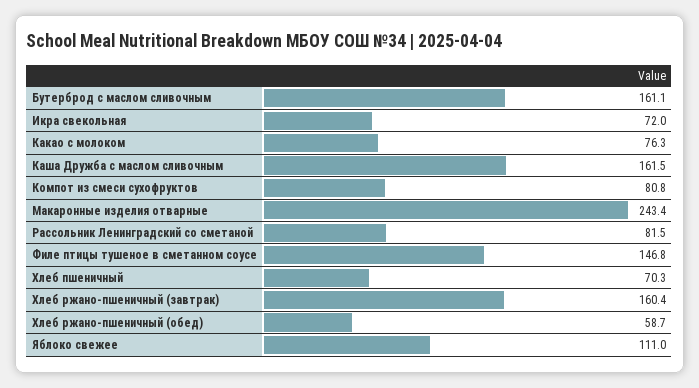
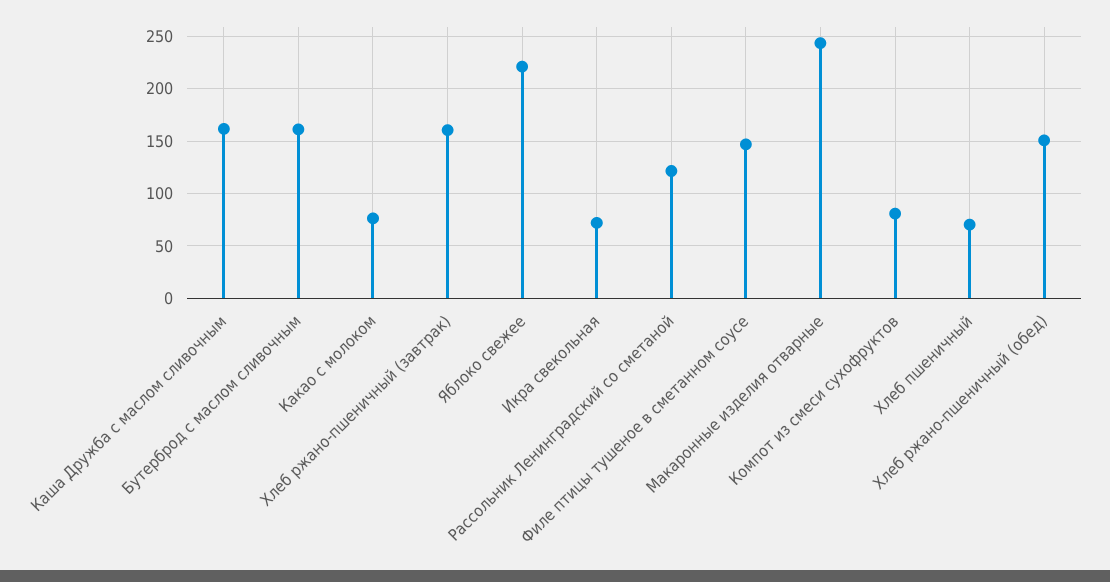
Рассольник Ленинградский со сметаной: 81.5 -> 120
Хлеб ржано-пшеничный (обед): 58.7 -> 150
Яблоко свежее: 111 -> 220

